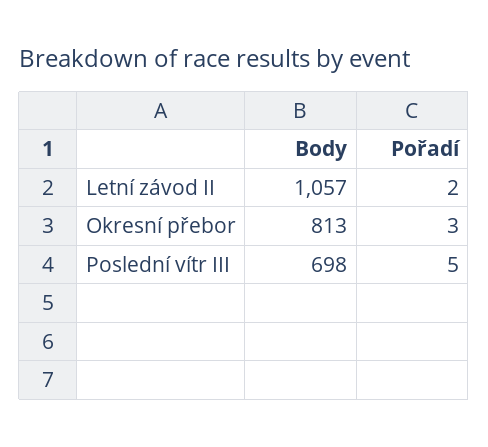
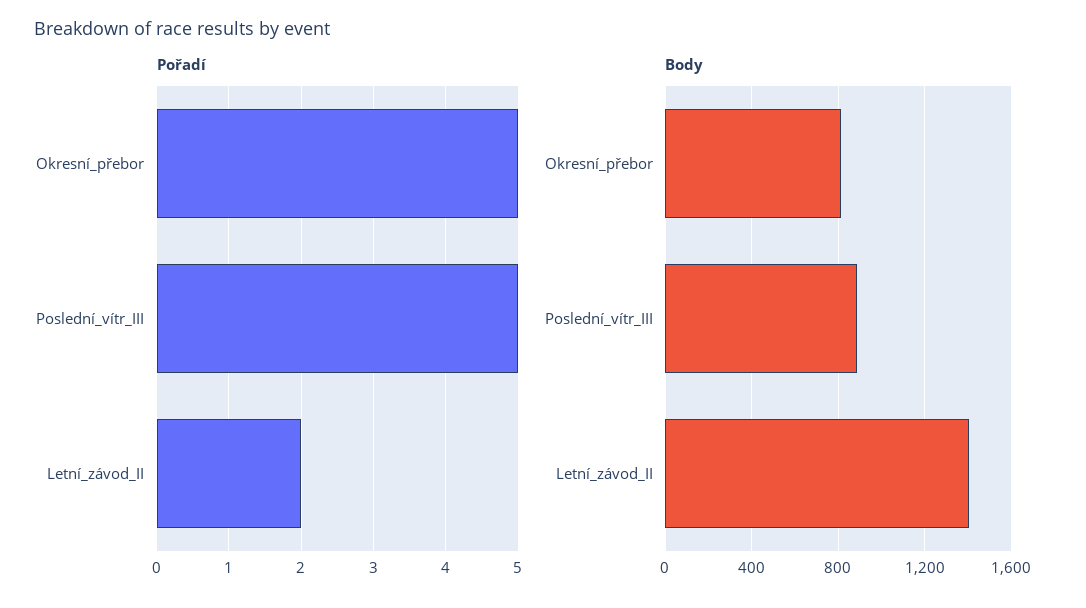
Body, Letní závod II: 1057 -> 1400
Pořadí, Okresní přebor: 3 -> 5
Body, Poslední vítr III: 698 -> 900

